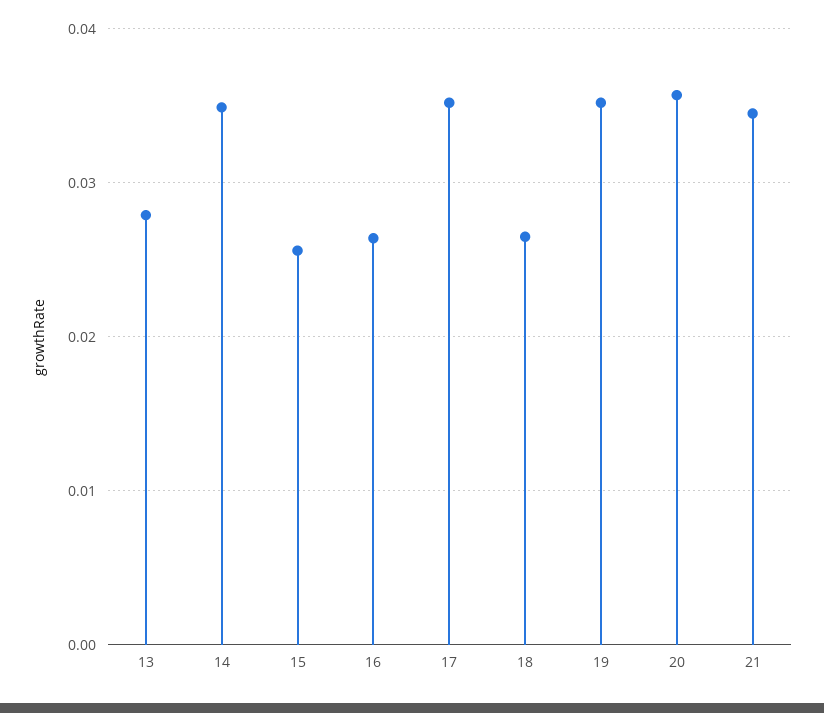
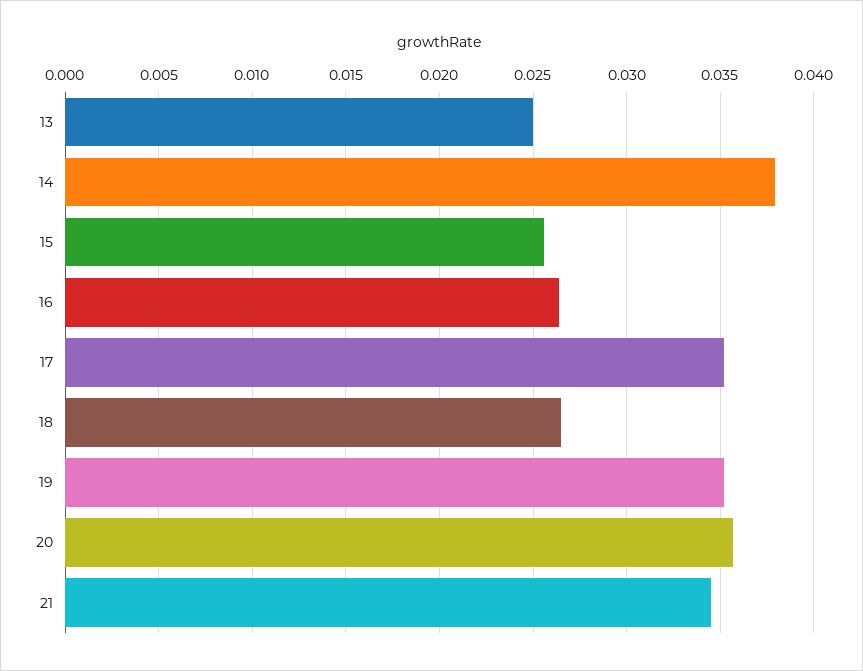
13: 0.028 -> 0.025
14: 0.035 -> 0.038

